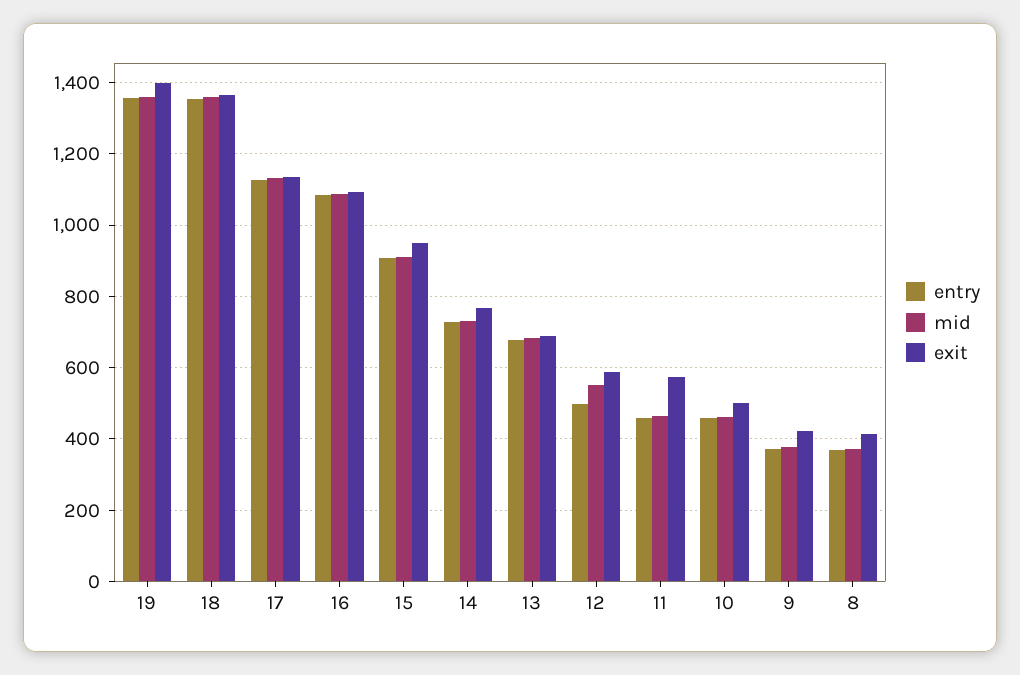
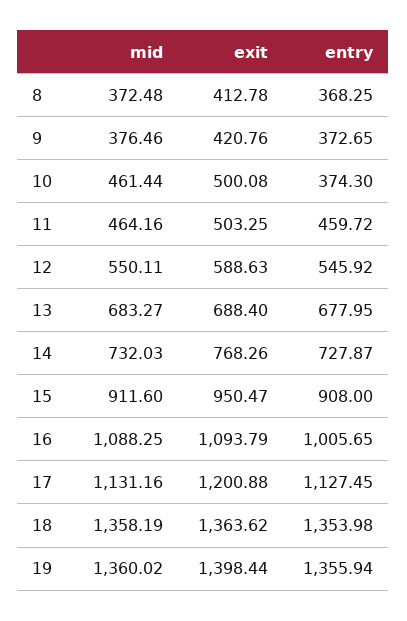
exit, 17: 1140 -> 1200.88
entry, 16: 1080 -> 1005.65
entry, 12: 500 -> 545.92
exit, 11: 580 -> 503.25
entry, 10: 460 -> 374.3

